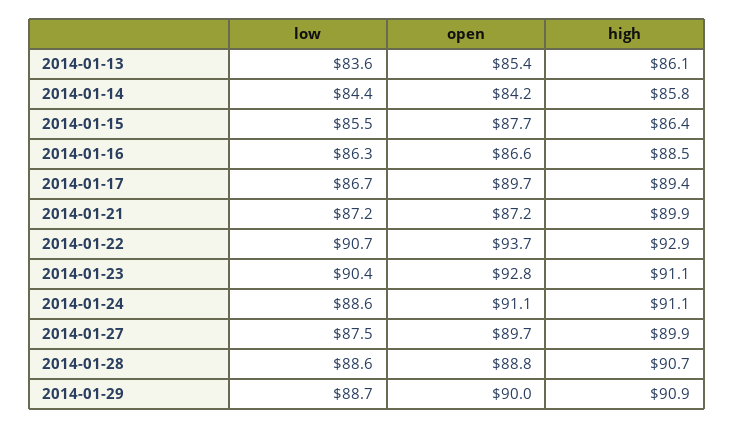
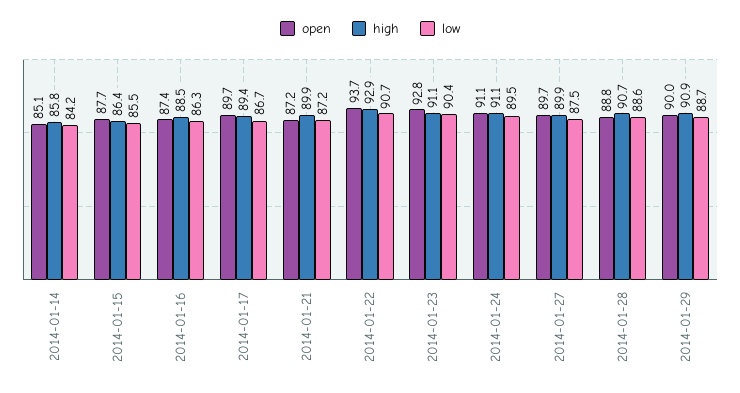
low, 2014-01-13: 83.6 -> none
open, 2014-01-13: 85.4 -> none
high, 2014-01-13: 86.1 -> none
low, 2014-01-14: 84.4 -> 84.2
open, 2014-01-14: 84.2 -> 85.1
open, 2014-01-16: 86.6 -> 87.4
low, 2014-01-24: 88.6 -> 89.5

